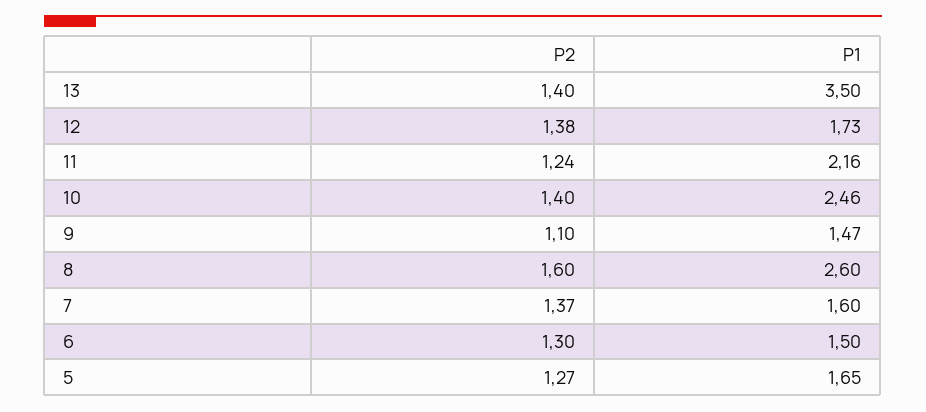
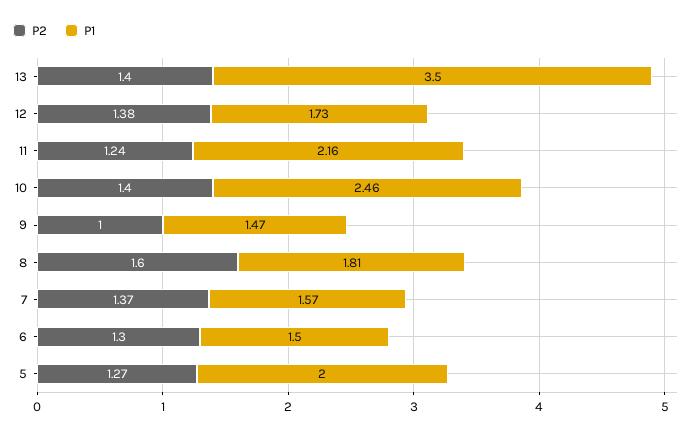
P2, 9: 1.1 -> 1
P1, 8: 2.6 -> 1.81
P1, 7: 1.6 -> 1.57
P1, 5: 1.65 -> 2

